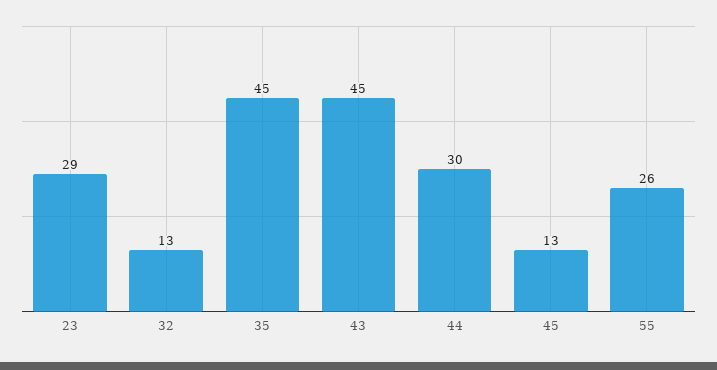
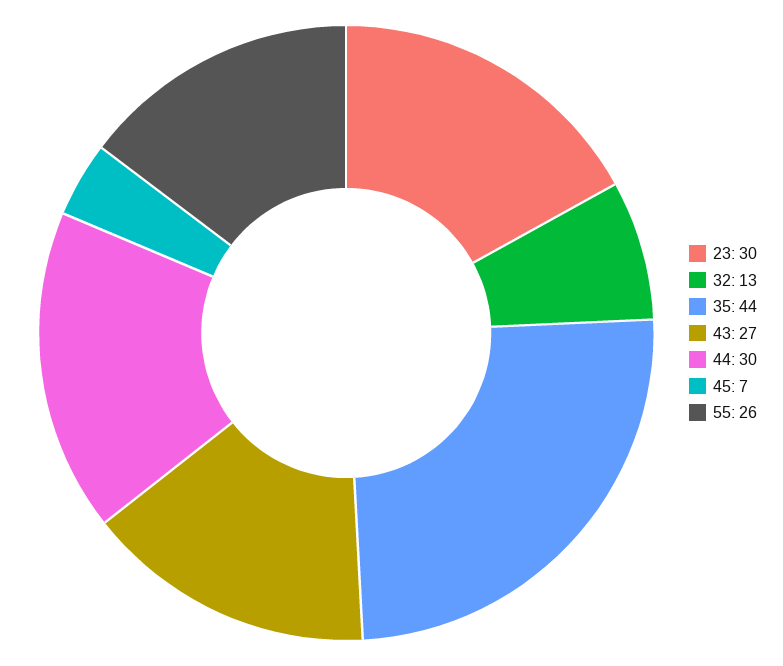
23: 29 -> 30
35: 45 -> 44
43: 45 -> 27
45: 13 -> 7

